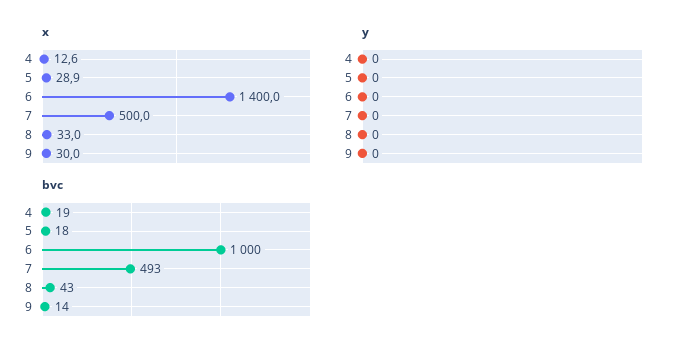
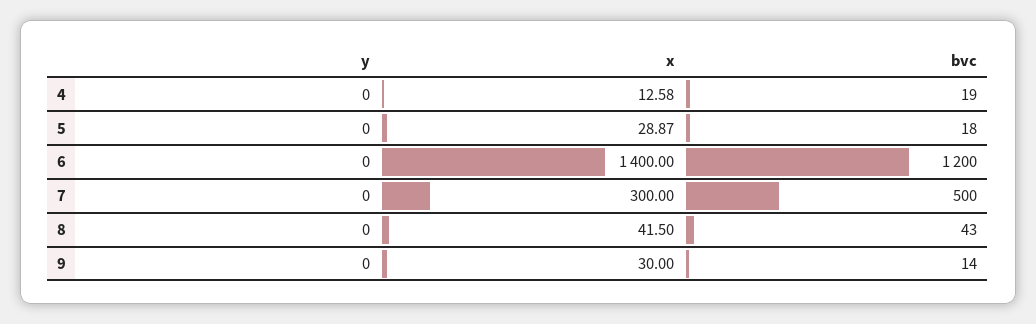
x, 7: 500 -> 300
x, 8: 33 -> 41.5
bvc, 6: 1000 -> 1200
bvc, 7: 493 -> 500

